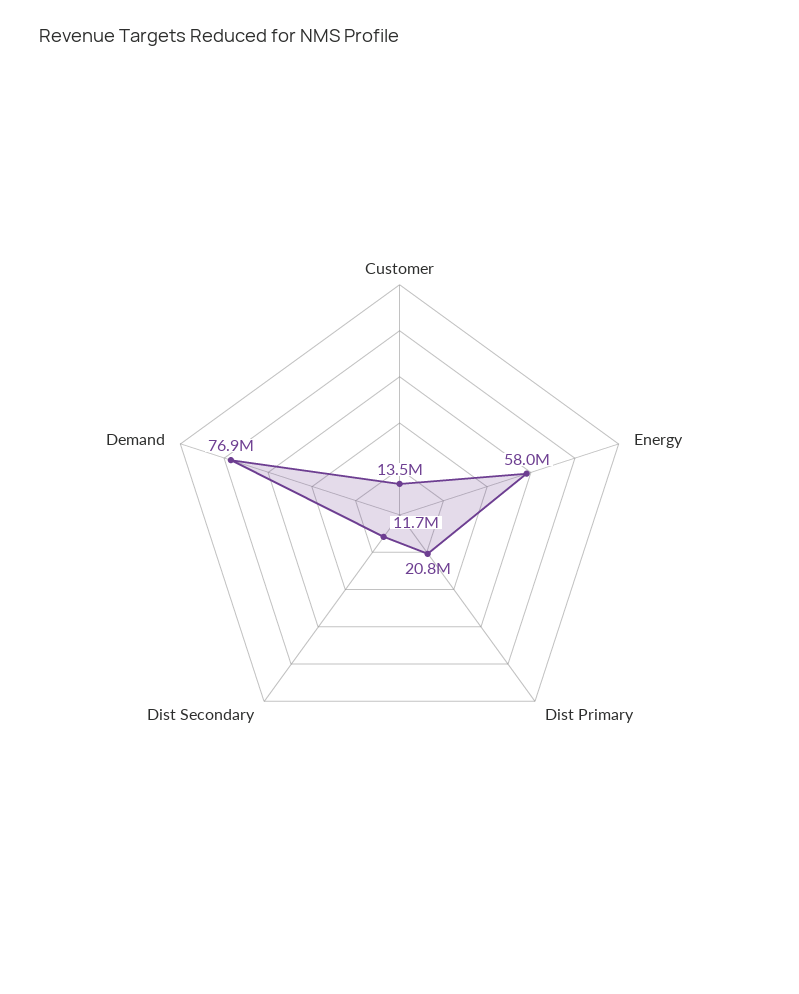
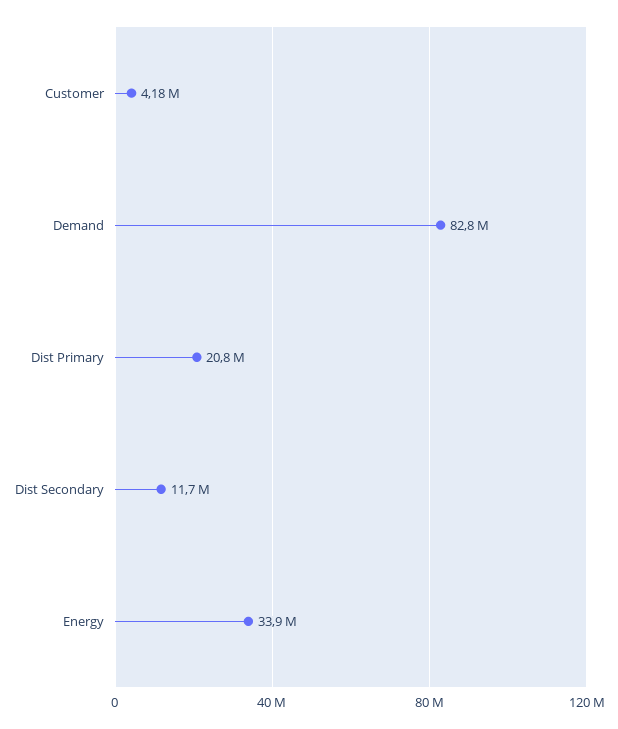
Customer: 13500000 -> 4180000
Energy: 58000000 -> 33900000
Demand: 76900000 -> 82800000

